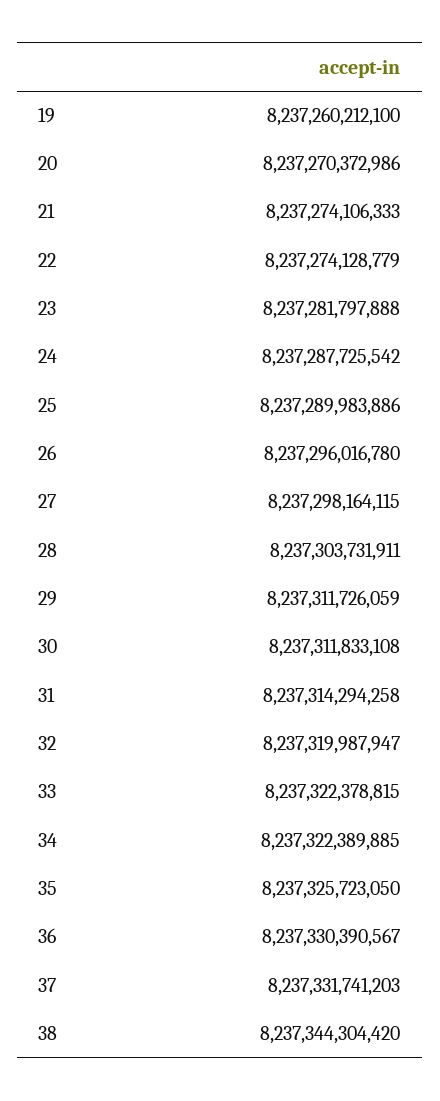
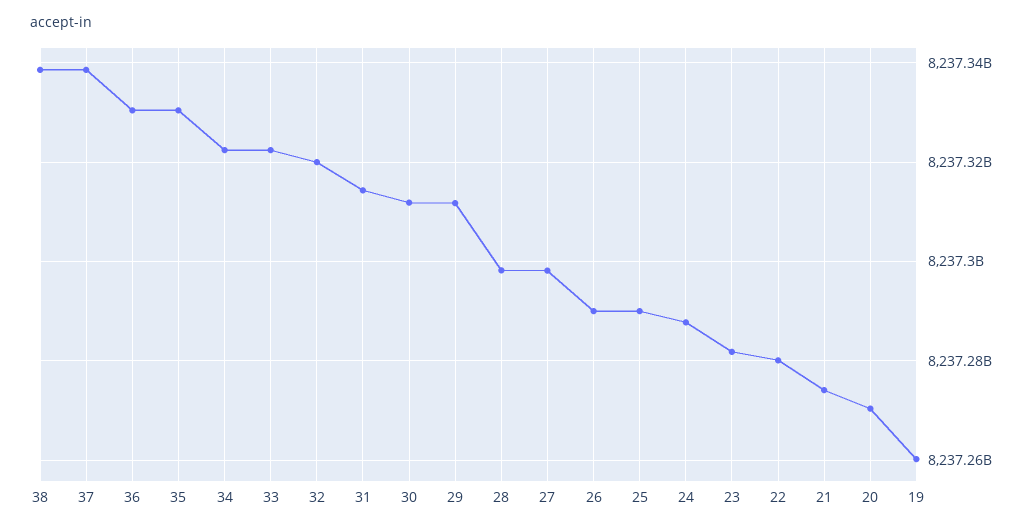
22: 8237274128779 -> 8237280000000
26: 8237296016780 -> 8237290000000
28: 8237303731911 -> 8237298000000
35: 8237325723050 -> 8237330000000
37: 8237331741203 -> 8237338000000
38: 8237344304420 -> 8237338000000

